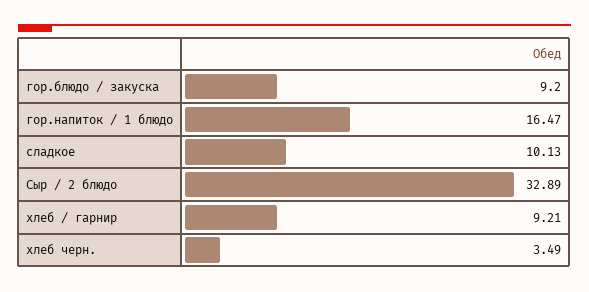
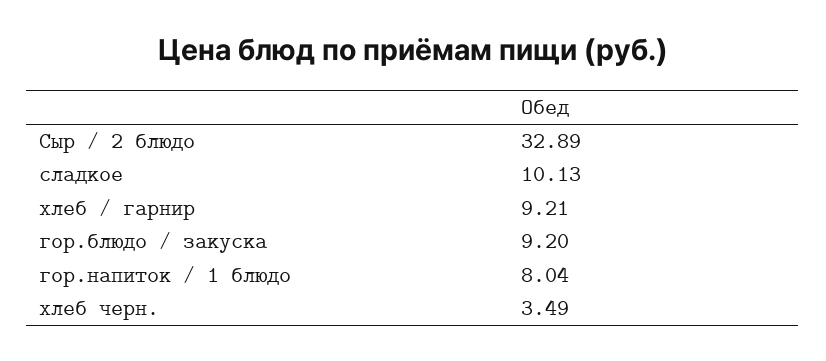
гор.напиток / 1 блюдо: 16.47 -> 8.04

